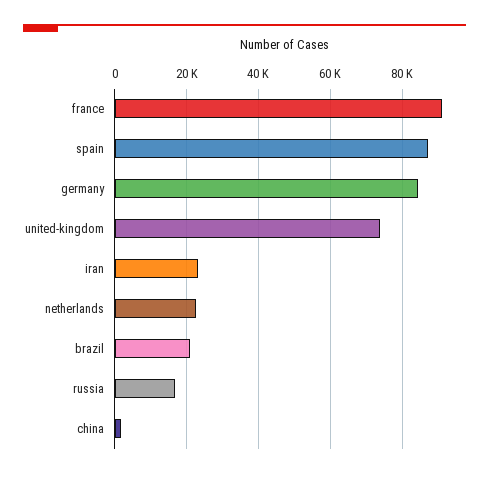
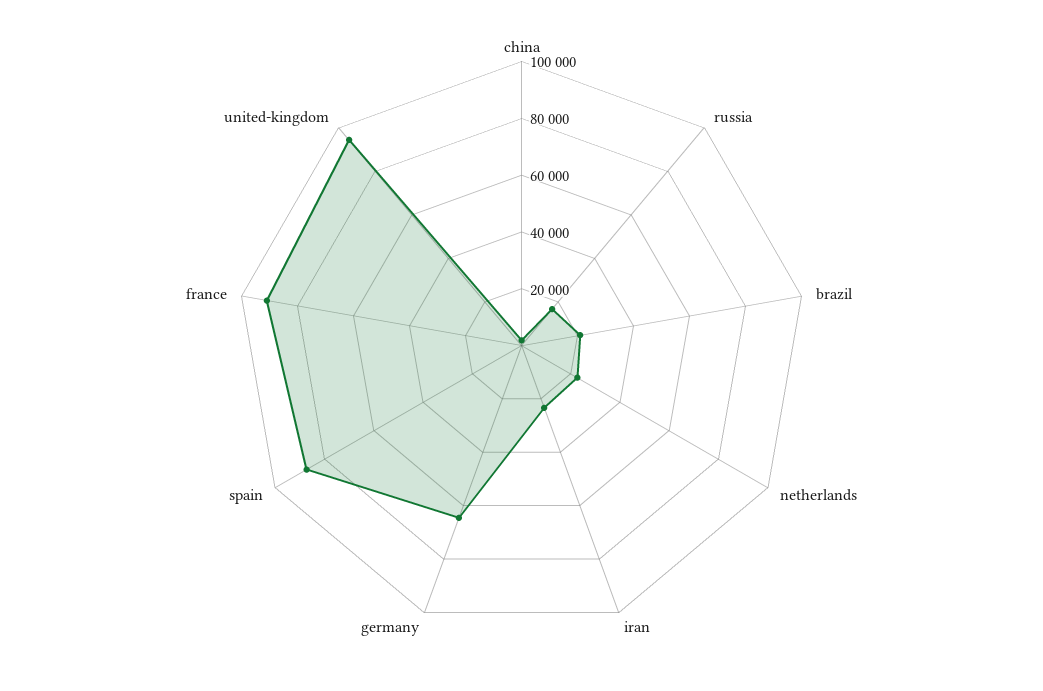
germany: 84000 -> 65000
united-kingdom: 74000 -> 95000

